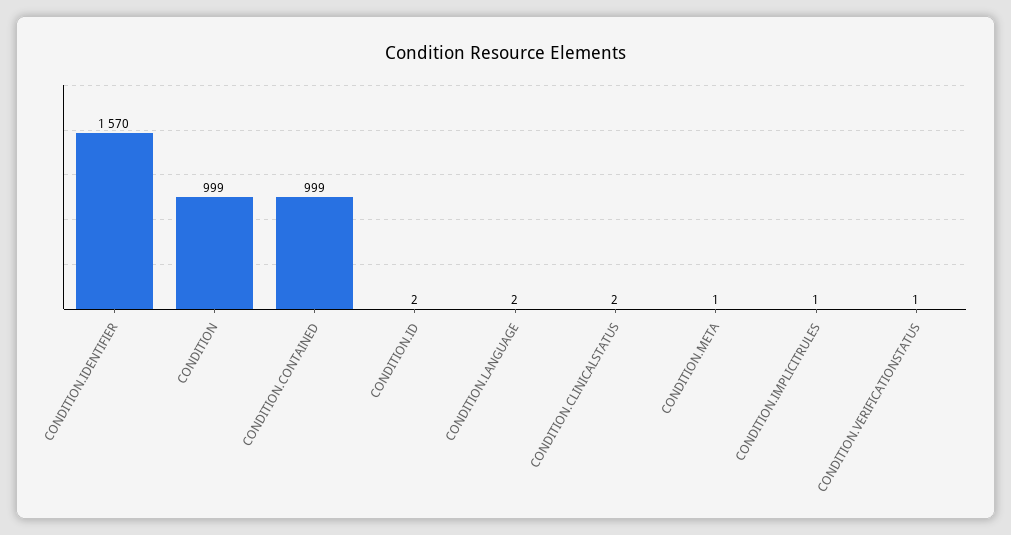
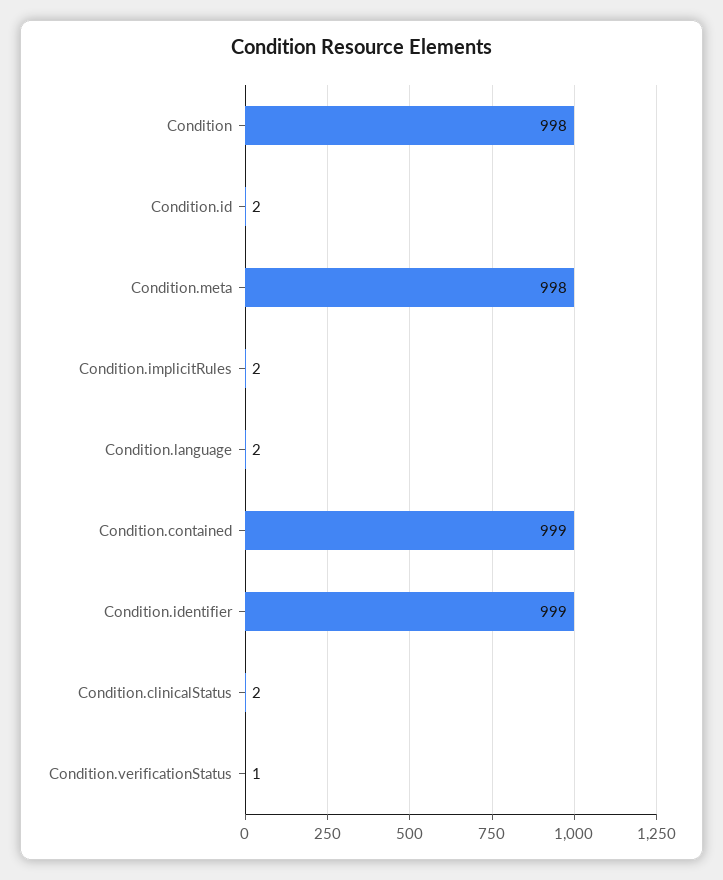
CONDITION.IDENTIFIER: 1570 -> 999
CONDITION: 999 -> 998
CONDITION.META: 1 -> 998
CONDITION.IMPLICITRULES: 1 -> 2

